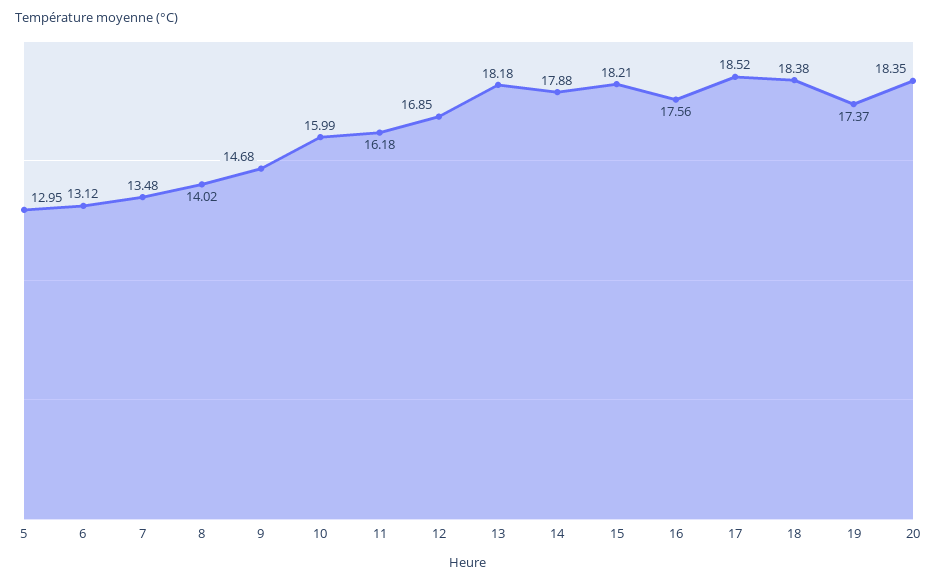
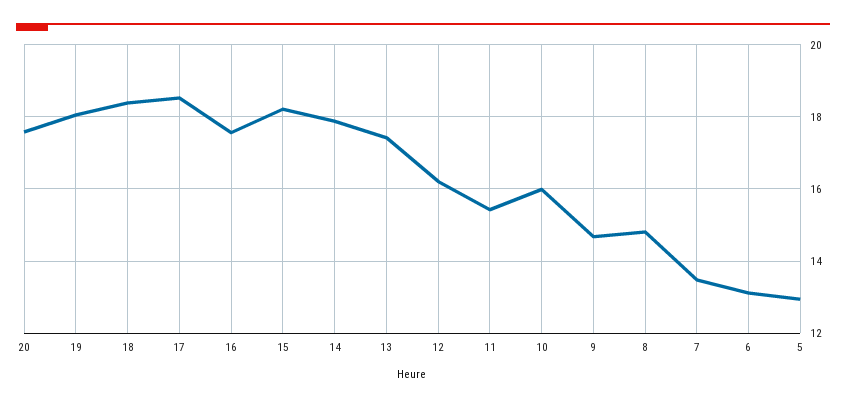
8: 14.02 -> 14.8
11: 16.18 -> 15.4
12: 16.85 -> 16.2
13: 18.18 -> 17.4
19: 17.37 -> 18
20: 18.35 -> 17.6

